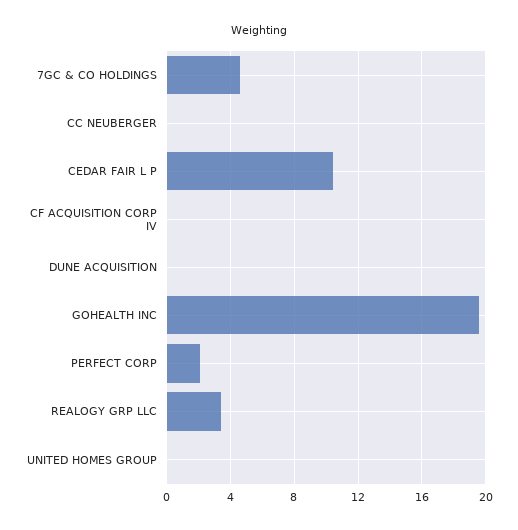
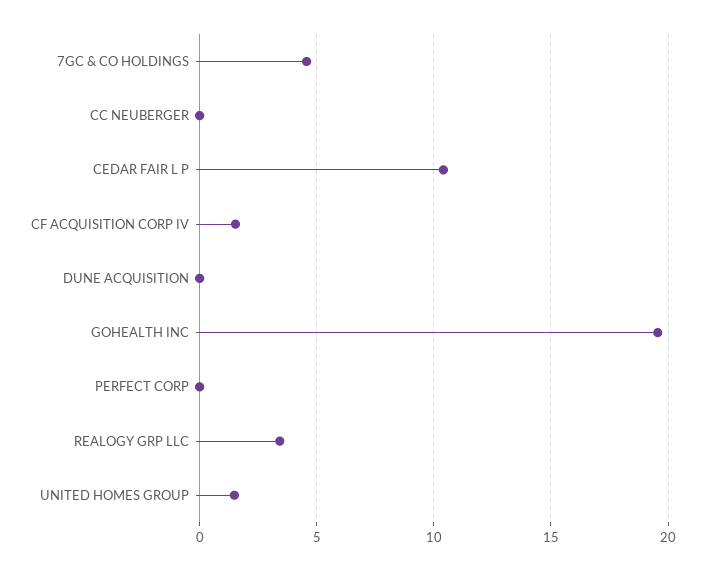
CF ACQUISITION CORP IV: 0 -> 1.5
PERFECT CORP: 2 -> 0
UNITED HOMES GROUP: 0 -> 1.5

